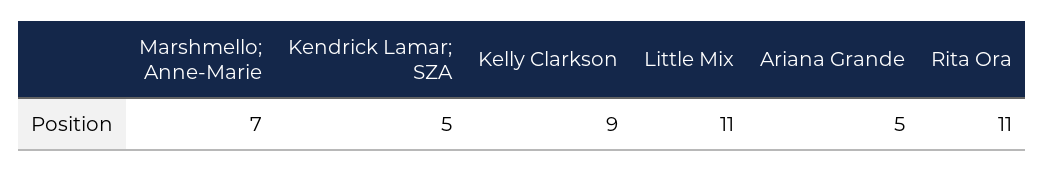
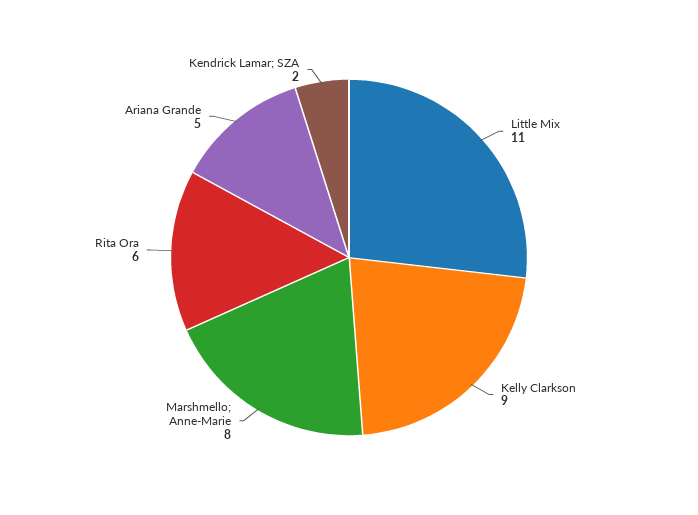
Marshmello; Anne-Marie: 7 -> 8
Kendrick Lamar; SZA: 5 -> 2
Rita Ora: 11 -> 6

